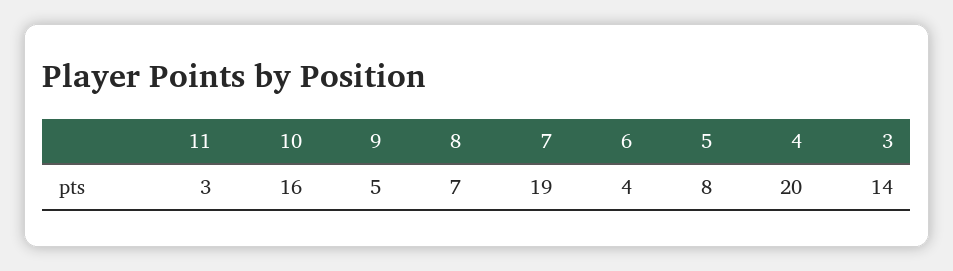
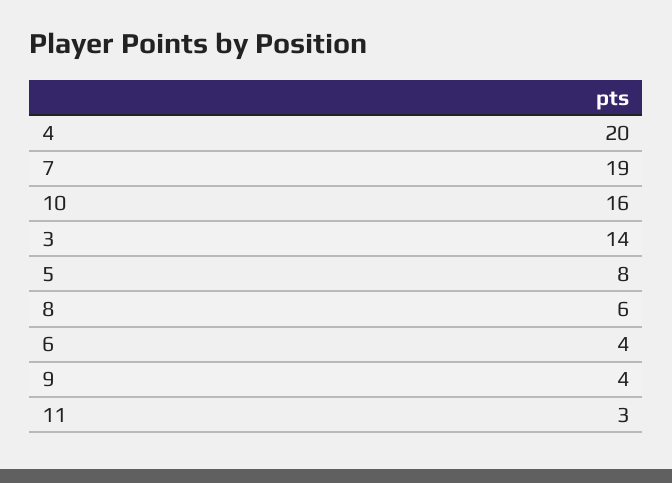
9: 5 -> 4
8: 7 -> 6

